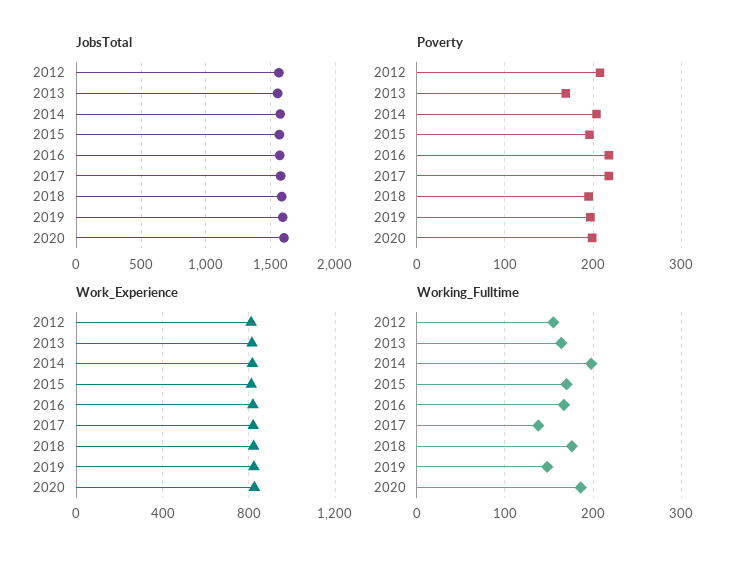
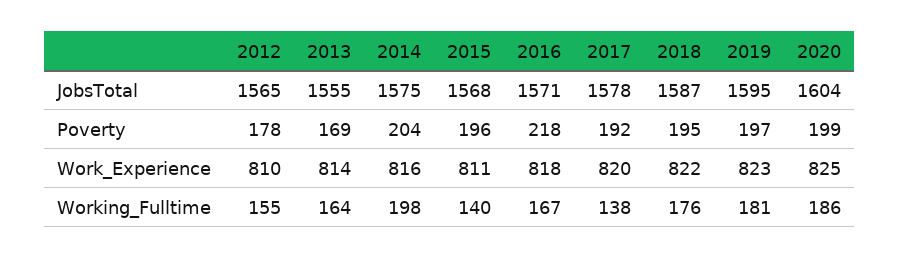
Poverty, 2012: 210 -> 178
Poverty, 2017: 220 -> 192
Working_Fulltime, 2015: 170 -> 140
Working_Fulltime, 2019: 150 -> 181

